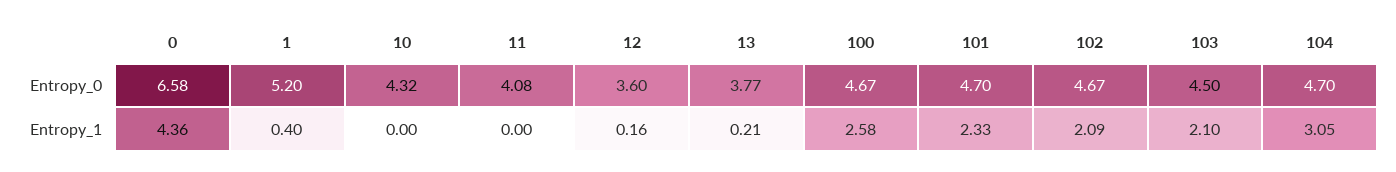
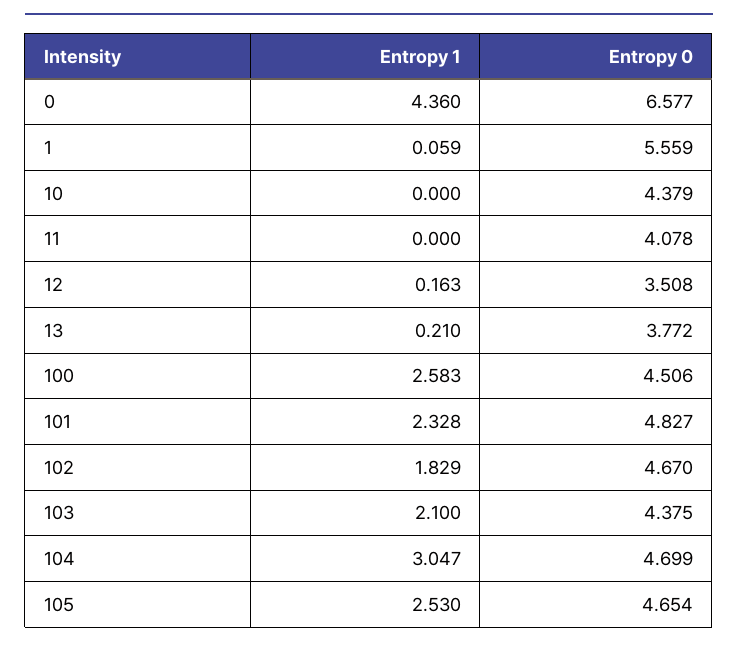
1, Entropy_0: 5.2 -> 5.559
10, Entropy_0: 4.32 -> 4.379
12, Entropy_0: 3.6 -> 3.508
100, Entropy_0: 4.67 -> 4.506
101, Entropy_0: 4.7 -> 4.827
103, Entropy_0: 4.5 -> 4.375
1, Entropy_1: 0.4 -> 0.059
102, Entropy_1: 2.09 -> 1.829
105, Entropy_1: none -> 2.53
105, Entropy_0: none -> 4.654

